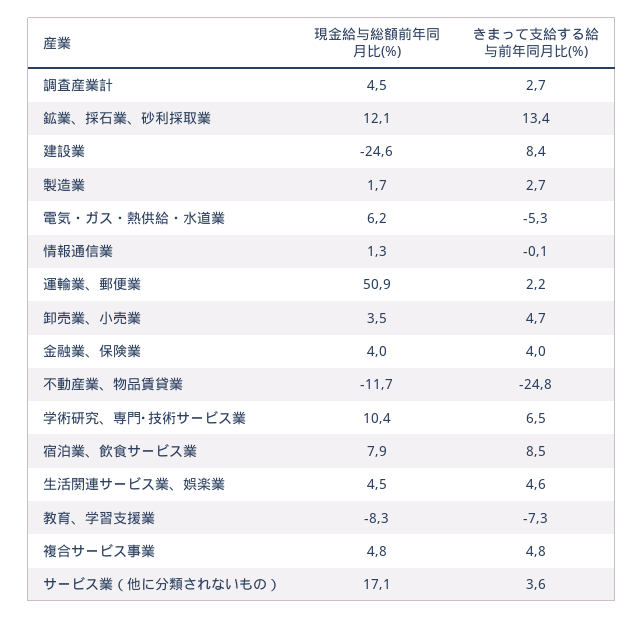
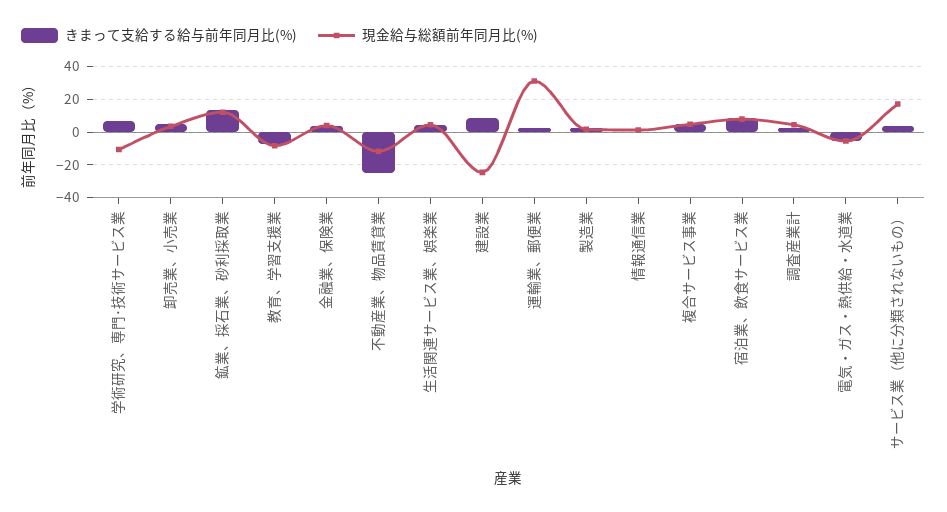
現金給与総額前年同月比(%), 電気・ガス・熱供給・水道業: 6.2 -> -5
現金給与総額前年同月比(%), 運輸業、郵便業: 50.9 -> 30
現金給与総額前年同月比(%), 学術研究、専門･技術サービス業: 10.4 -> -10

